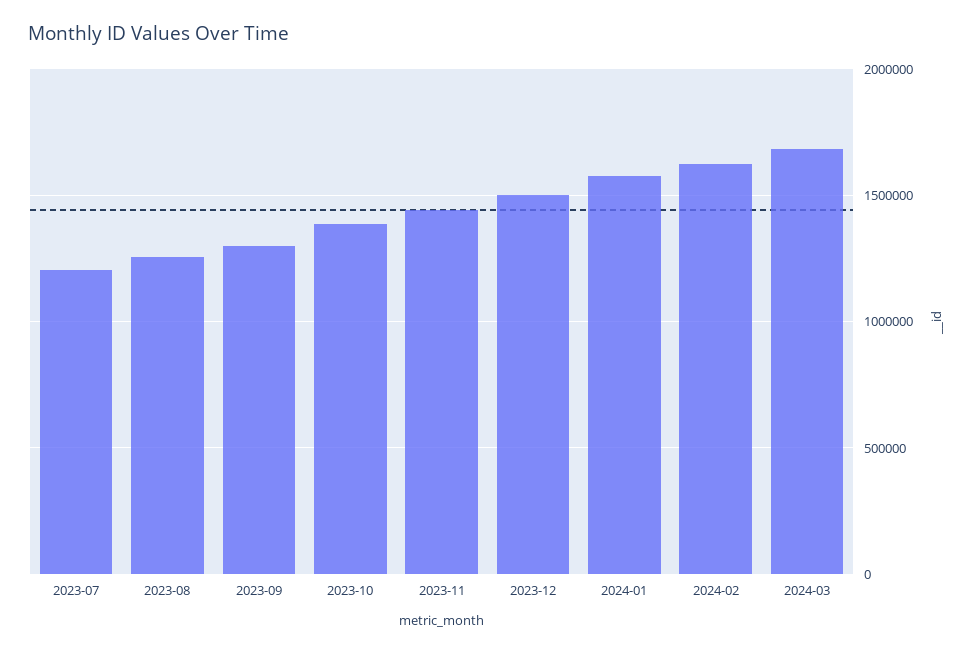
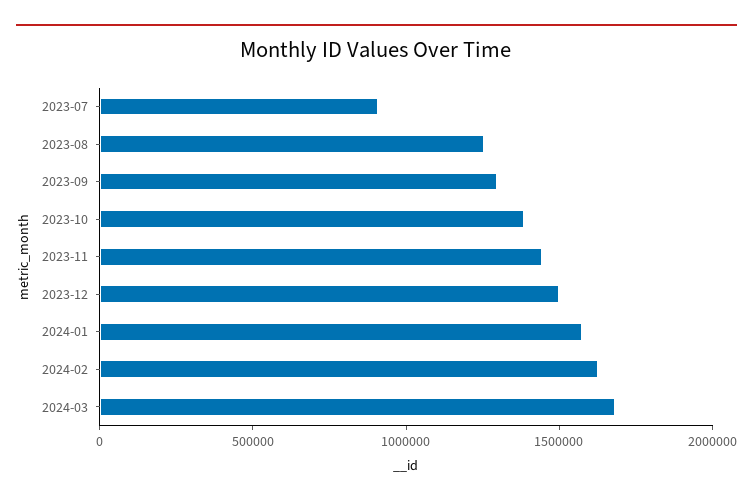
2023-07: 1200000 -> 900000

